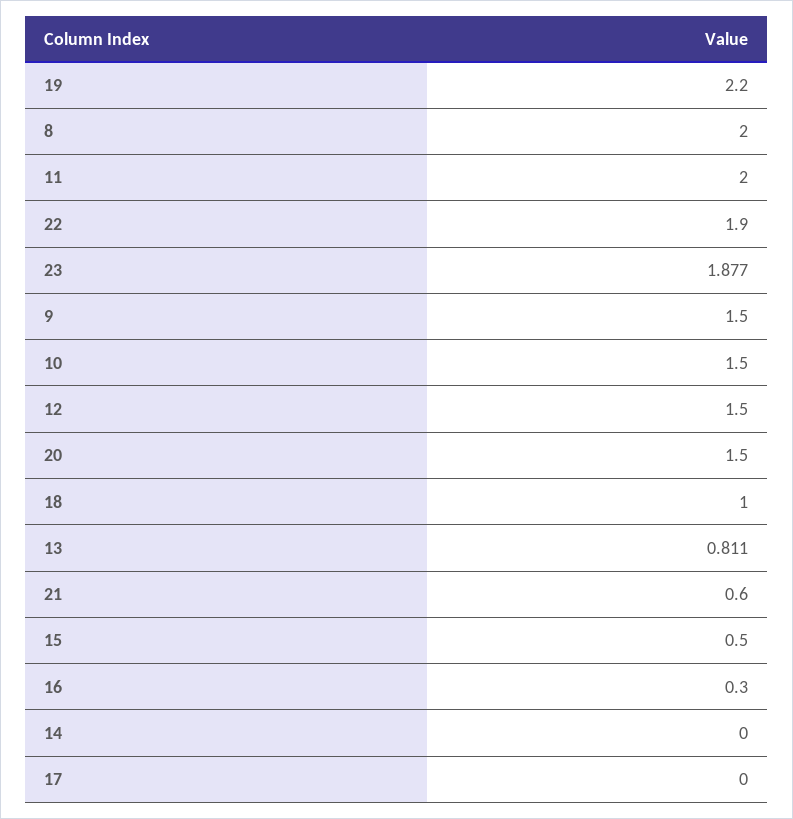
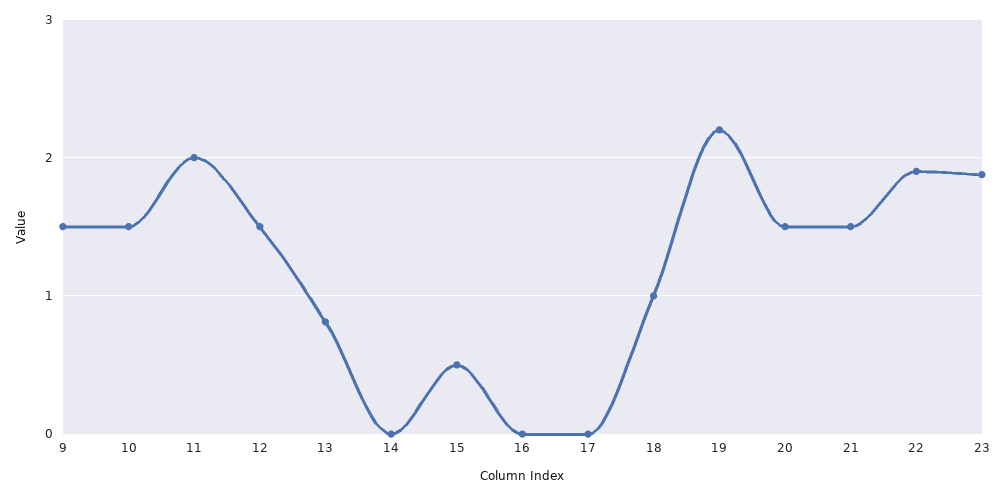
8: 2 -> none
21: 0.6 -> 1.5
16: 0.3 -> 0

